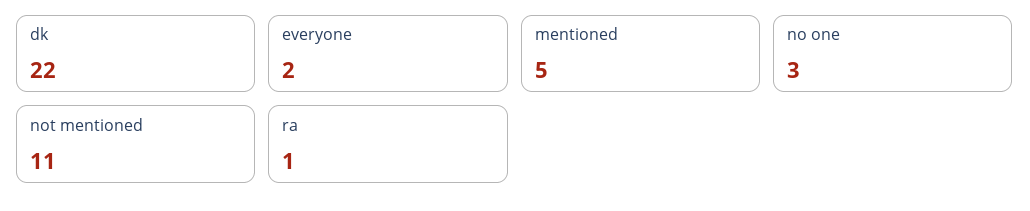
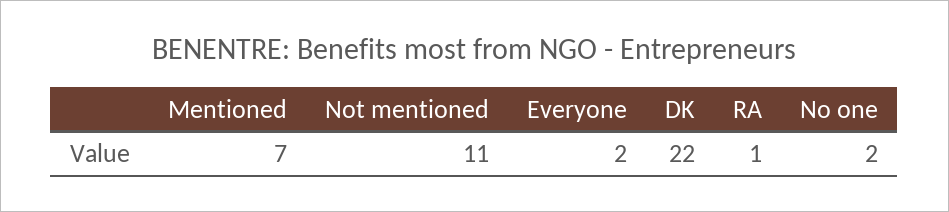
mentioned: 5 -> 7
no one: 3 -> 2

